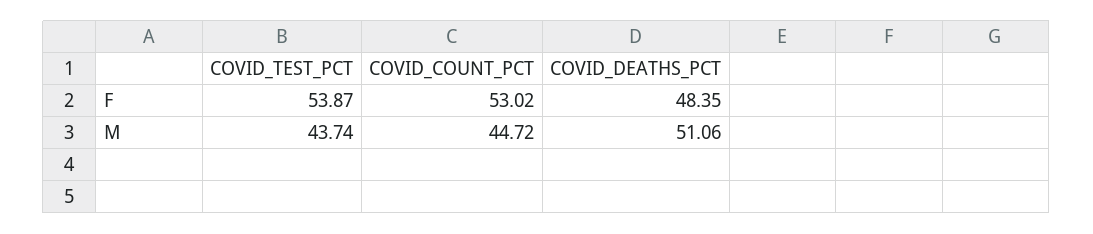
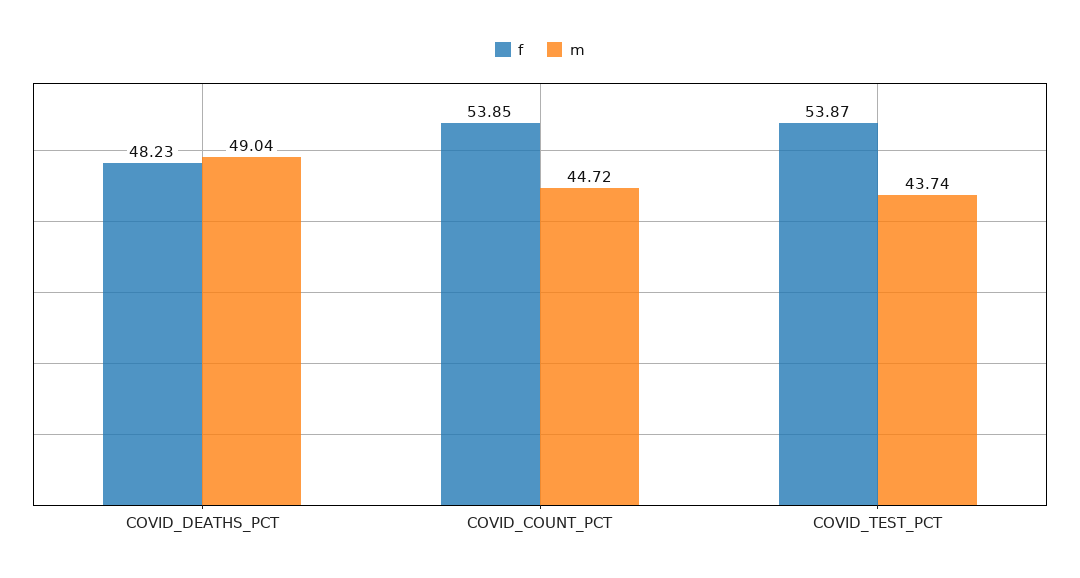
F, COVID_COUNT_PCT: 53.02 -> 53.85
F, COVID_DEATHS_PCT: 48.35 -> 48.23
M, COVID_DEATHS_PCT: 51.06 -> 49.04

